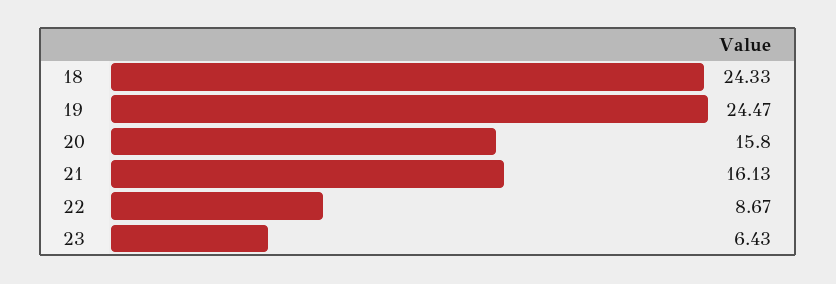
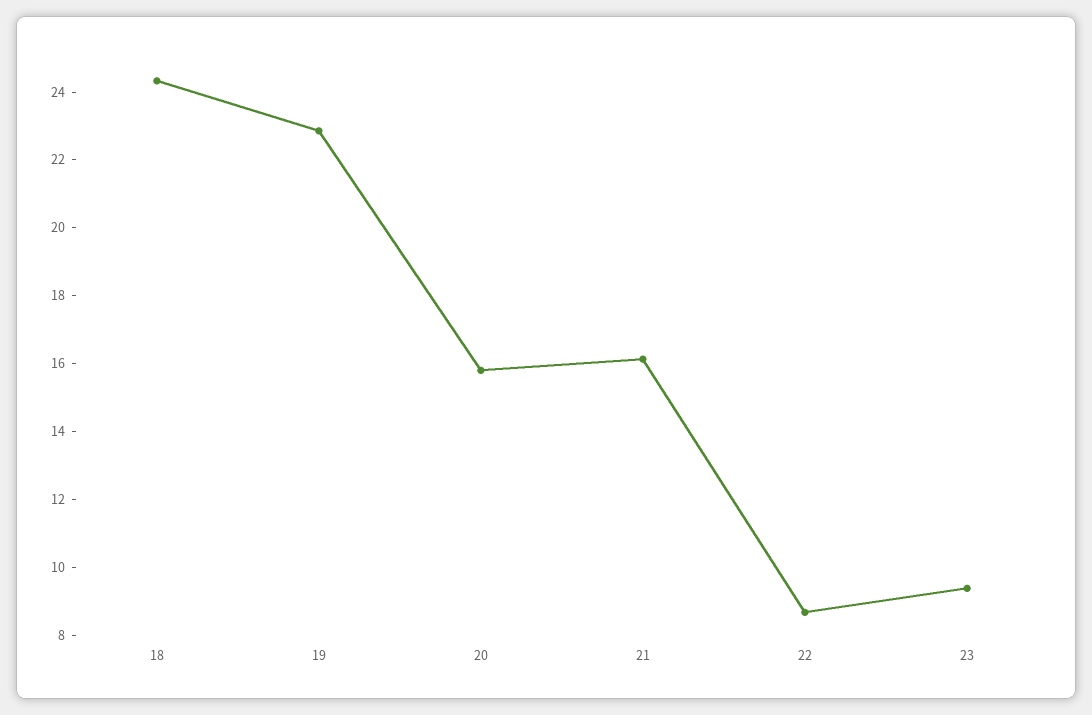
19: 24.47 -> 23
23: 6.43 -> 9.5

